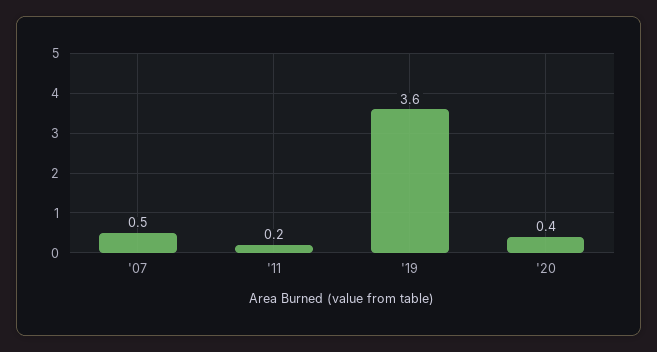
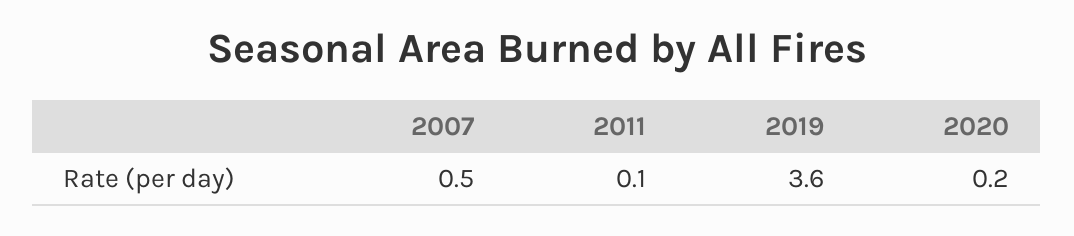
'11: 0.2 -> 0.1
'20: 0.4 -> 0.2

